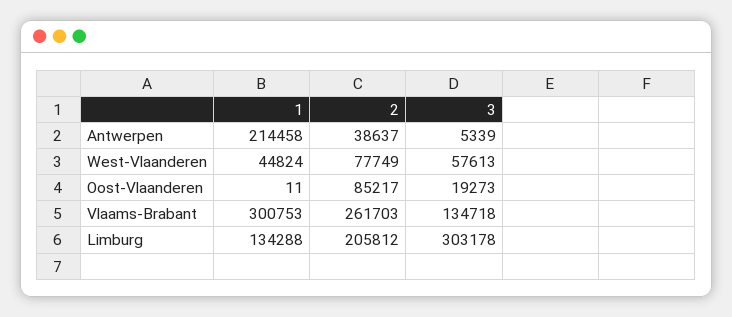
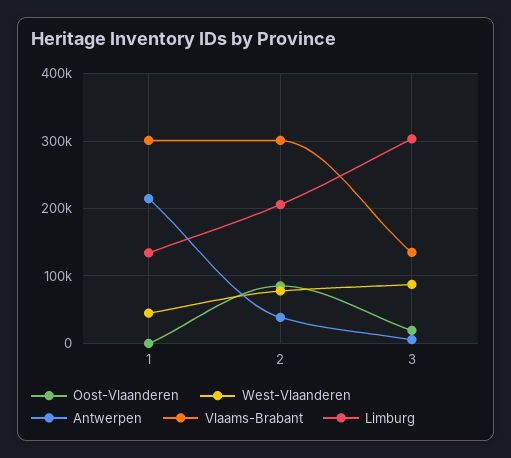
West-Vlaanderen, 3: 57613 -> 90000
Vlaams-Brabant, 2: 261703 -> 300000

